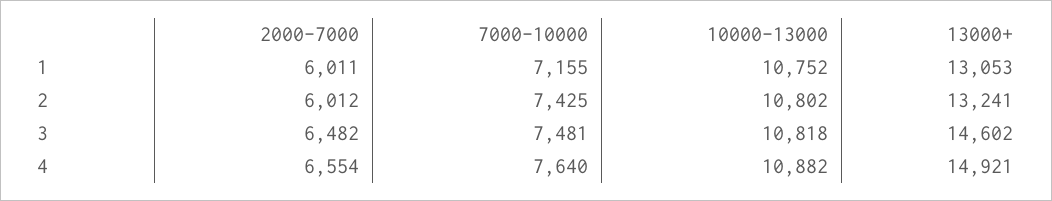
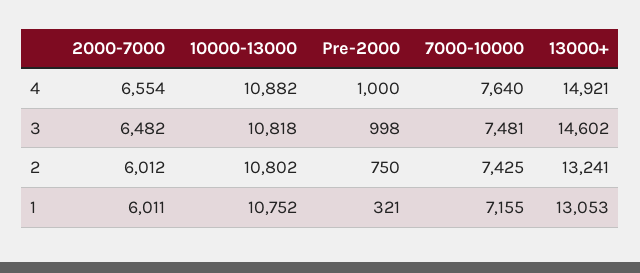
Pre-2000, 4: none -> 1000
Pre-2000, 3: none -> 998
Pre-2000, 2: none -> 750
Pre-2000, 1: none -> 321

